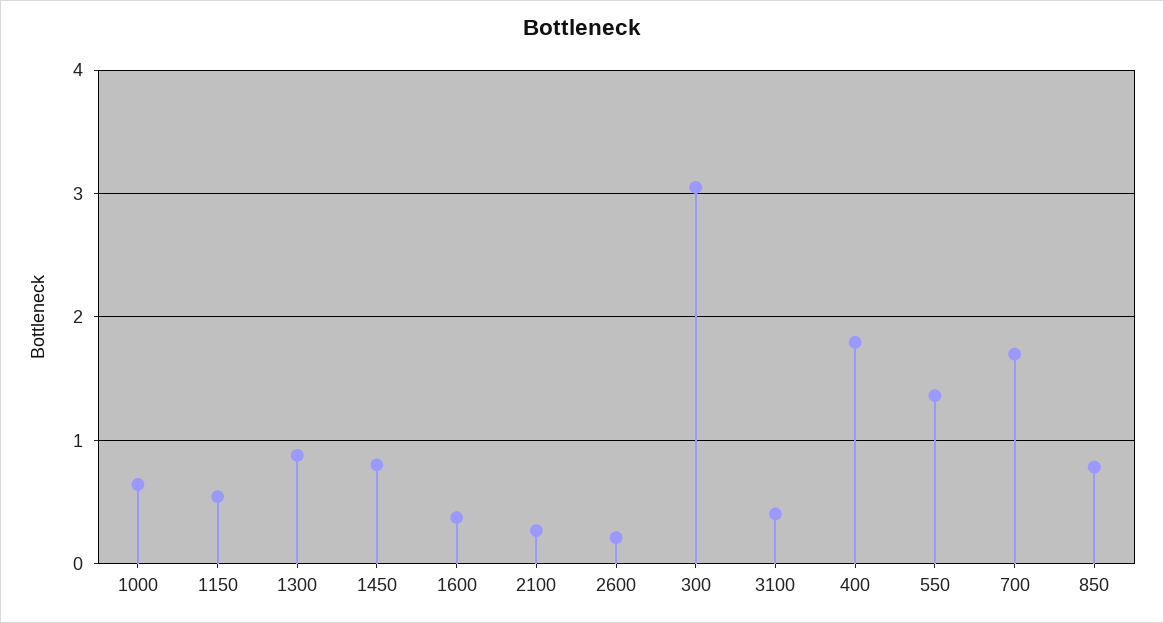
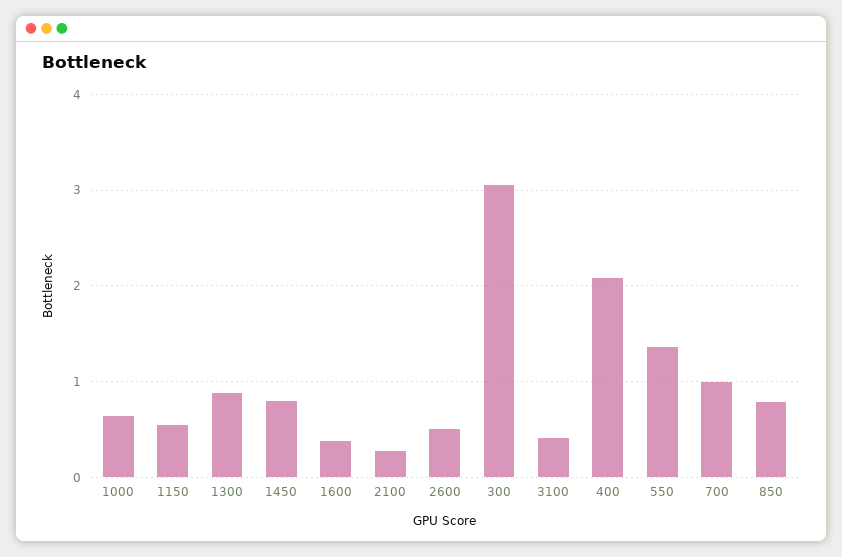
2600: 0.2 -> 0.5
400: 1.8 -> 2.1
700: 1.7 -> 1

